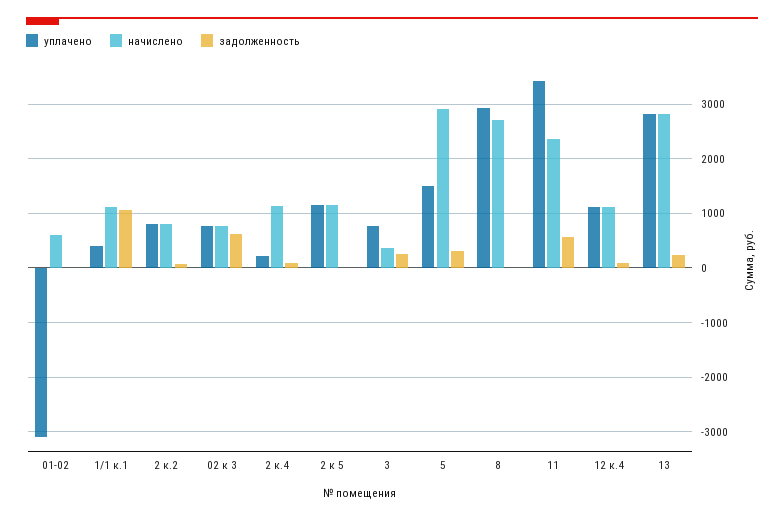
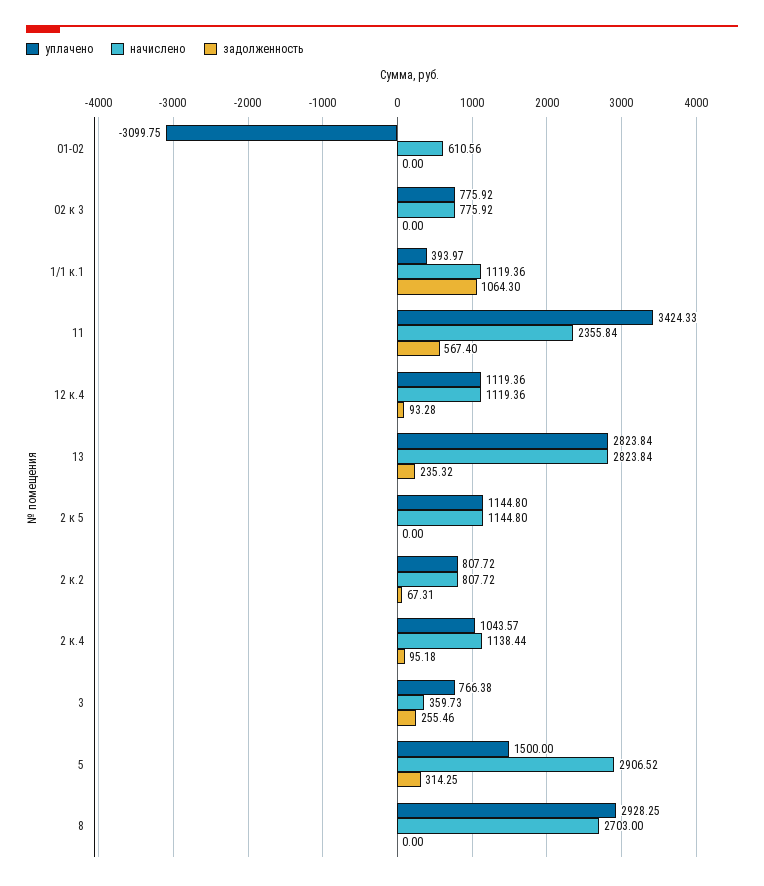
задолженность, 02 к 3: 600 -> 0
уплачено, 2 к.4: 200 -> 1043.57

